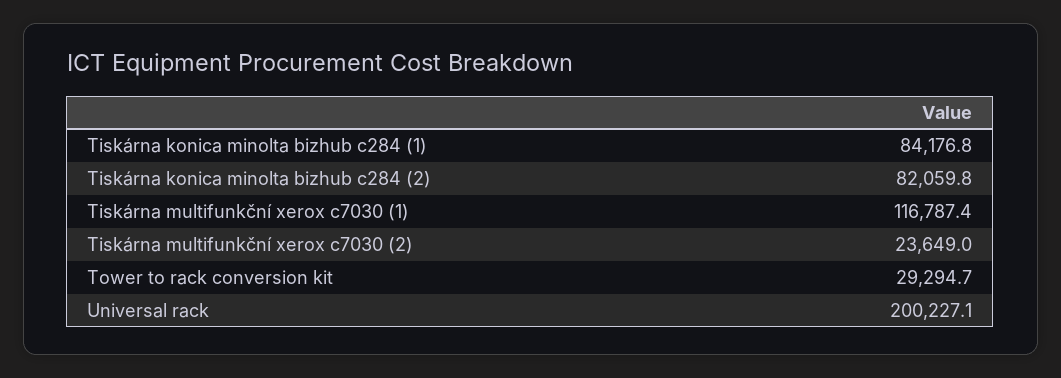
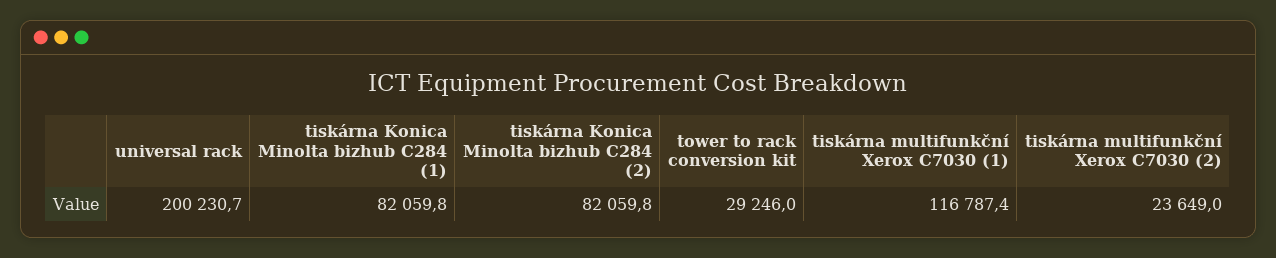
Tiskárna konica minolta bizhub c284 (1): 84176.8 -> 82059.8
Tower to rack conversion kit: 29294.7 -> 29246
Universal rack: 200227.1 -> 200230.7

